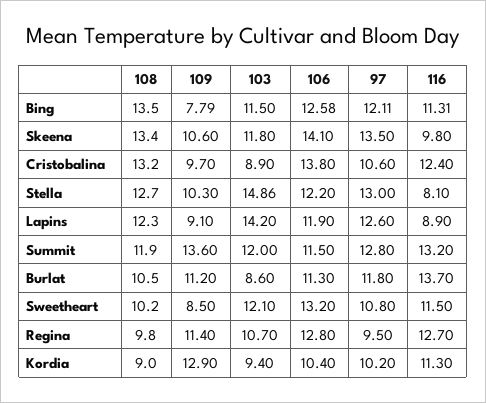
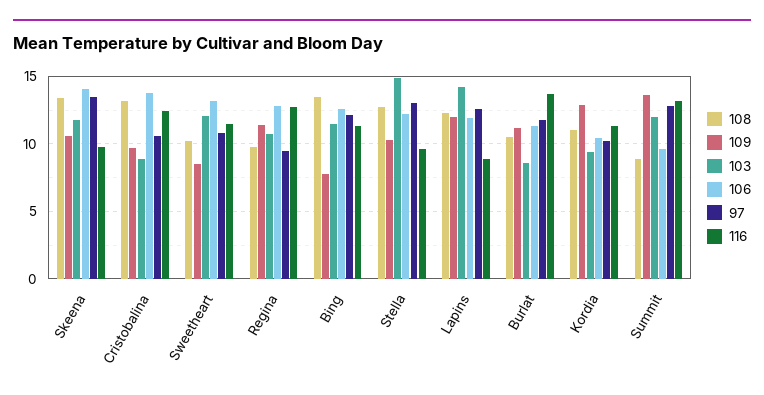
116, Stella: 8.1 -> 9.5
109, Lapins: 9.1 -> 12
108, Summit: 11.9 -> 9
106, Summit: 11.5 -> 9.5
108, Kordia: 9 -> 11

